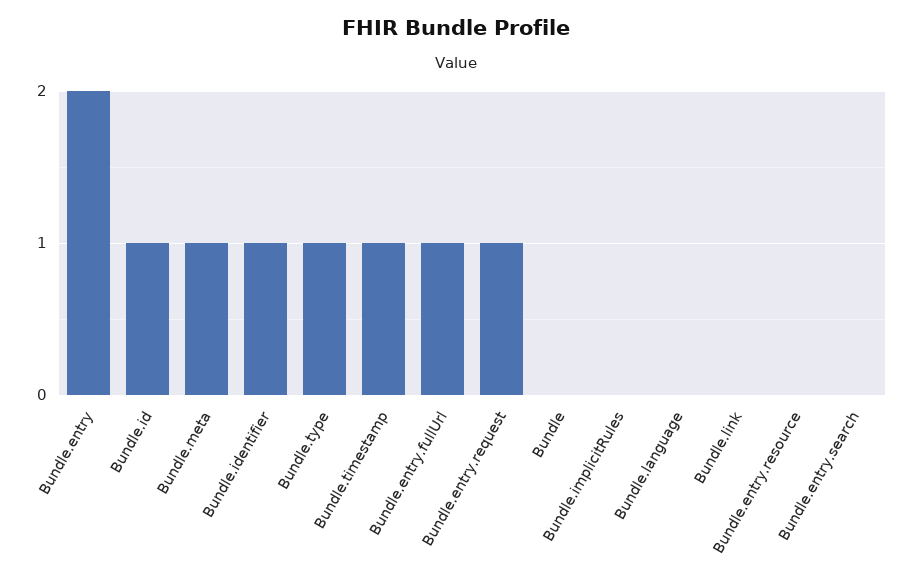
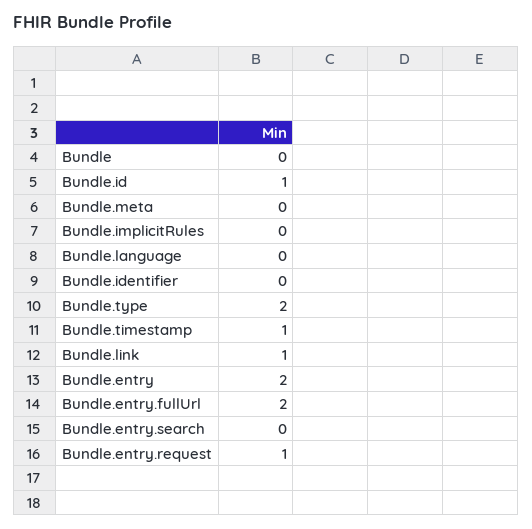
Bundle.meta: 1 -> 0
Bundle.identifier: 1 -> 0
Bundle.type: 1 -> 2
Bundle.entry.fullUrl: 1 -> 2
Bundle.link: 0 -> 1
Bundle.entry.resource: 0 -> none

